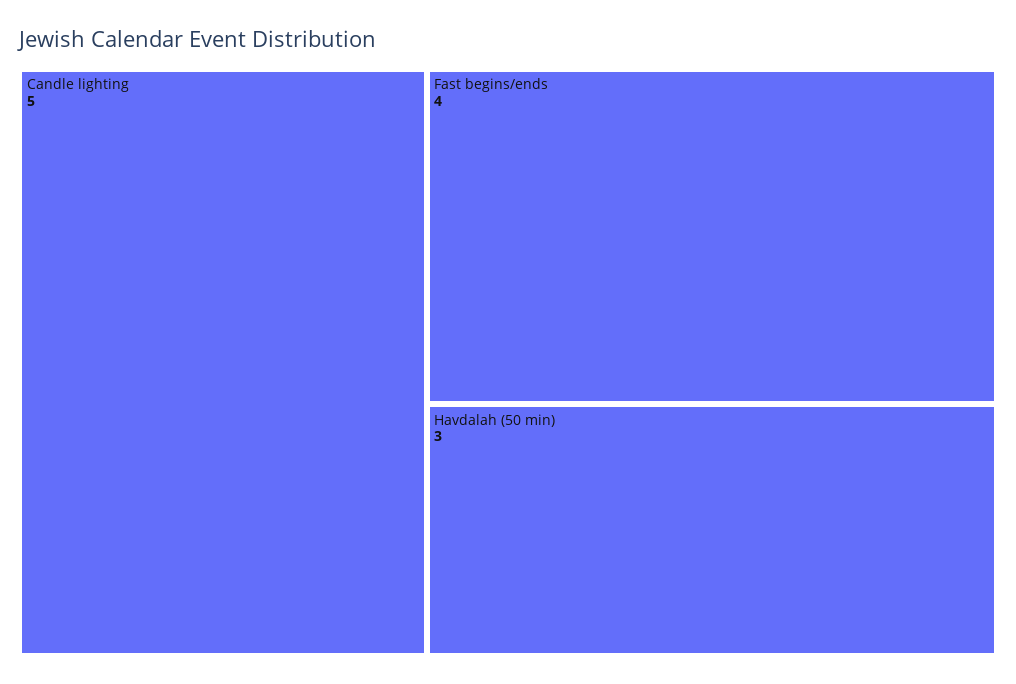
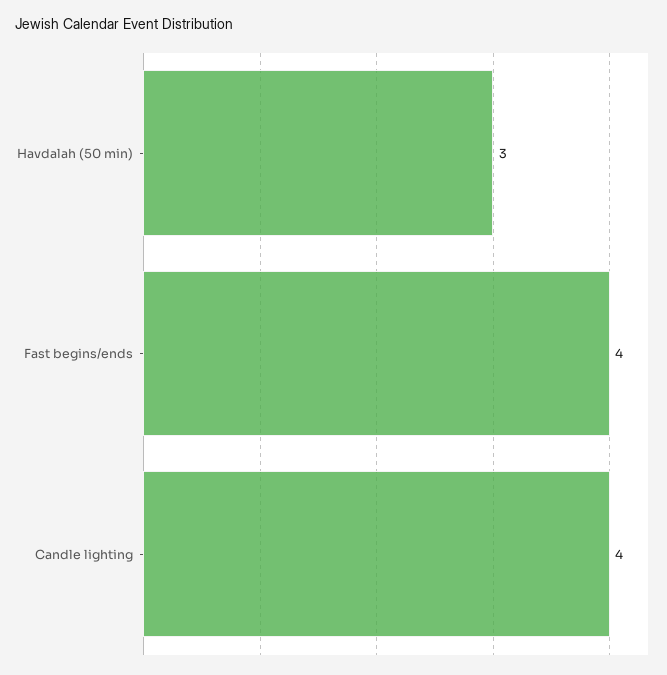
Candle lighting: 5 -> 4

